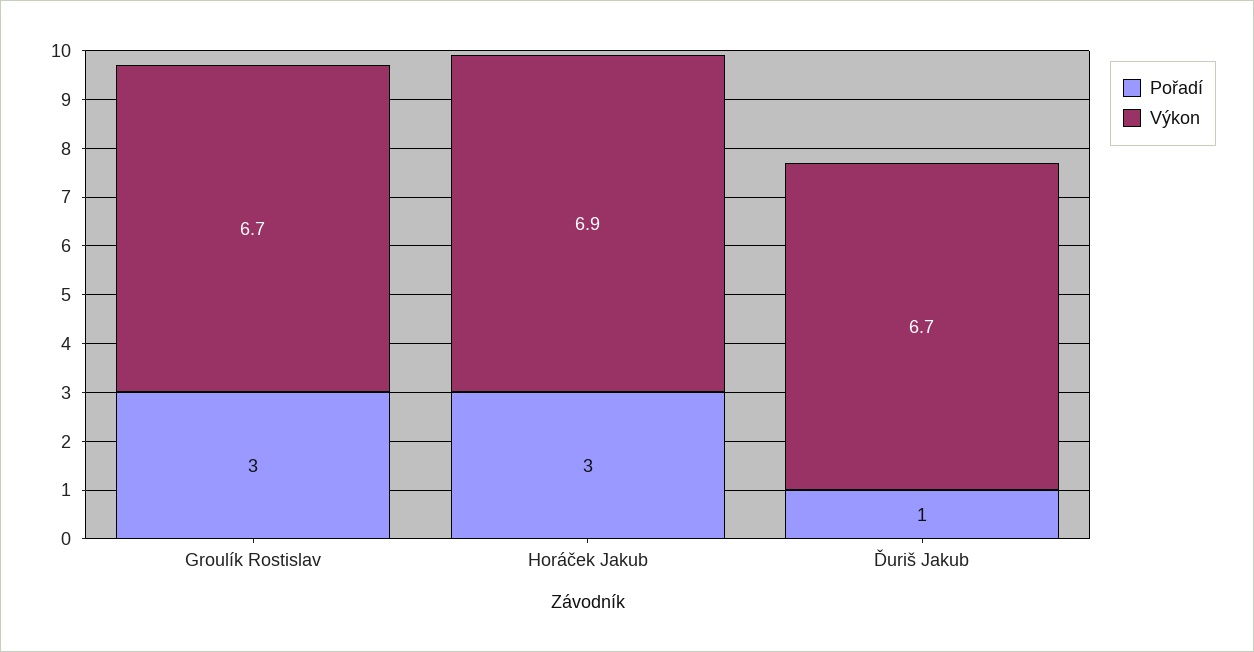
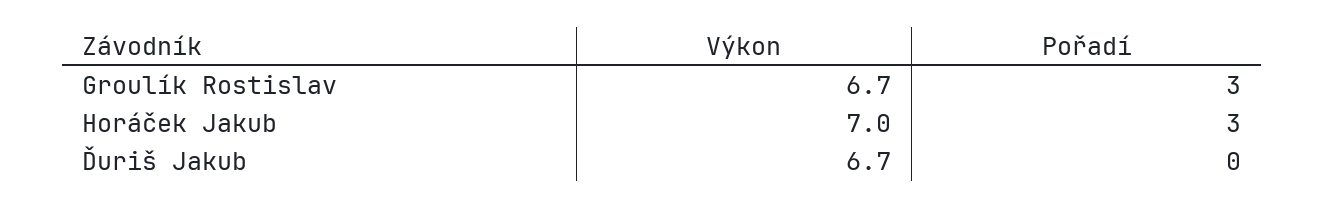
Výkon, Horáček Jakub: 6.9 -> 7
Pořadí, Ďuriš Jakub: 1 -> 0

